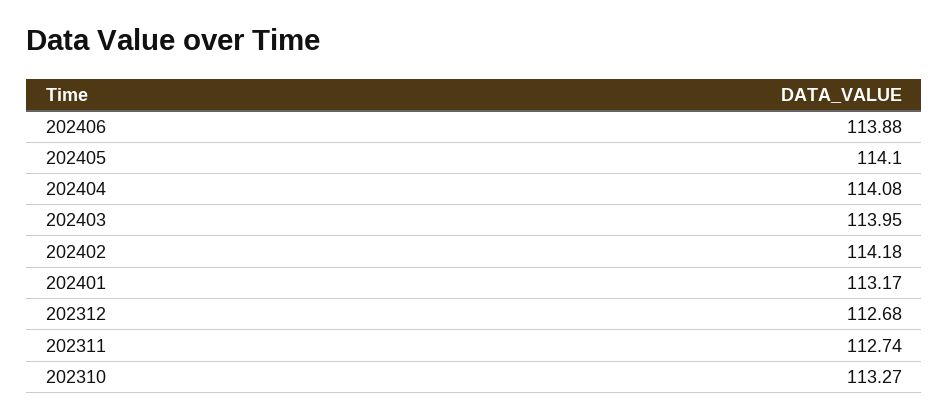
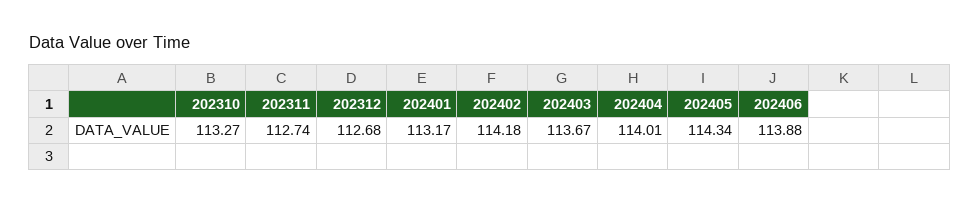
202405: 114.1 -> 114.34
202404: 114.08 -> 114.01
202403: 113.95 -> 113.67

